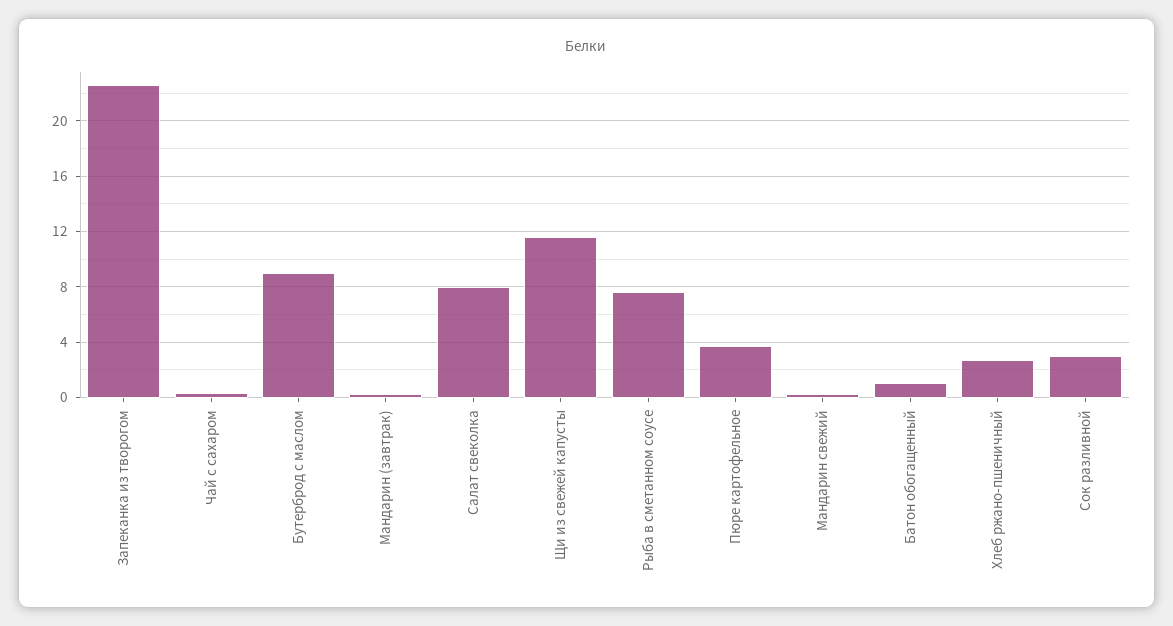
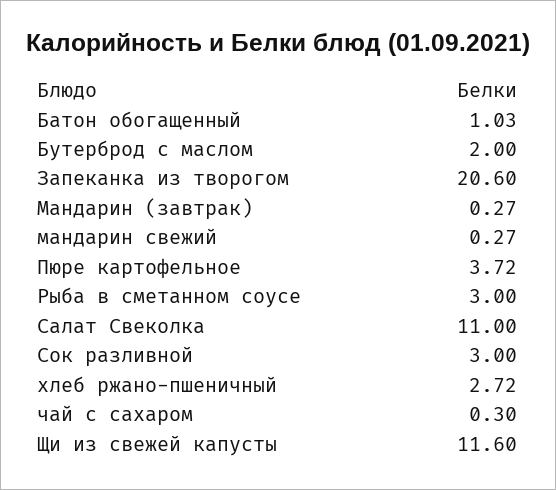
Запеканка из творогом: 22.5 -> 20.6
Бутерброд с маслом: 9 -> 2
Салат свеколка: 8 -> 11
Рыба в сметанном соусе: 7.5 -> 3

